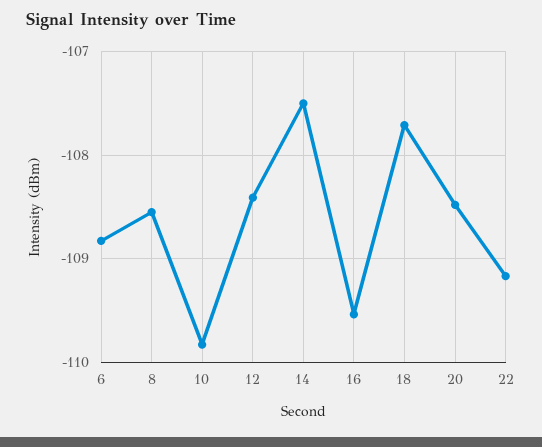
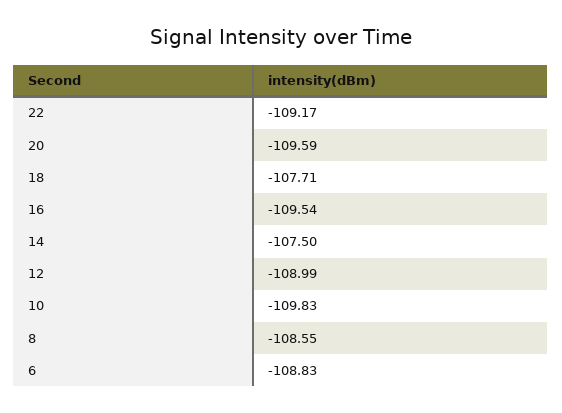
12: -108.4 -> -108.99
20: -108.5 -> -109.59

